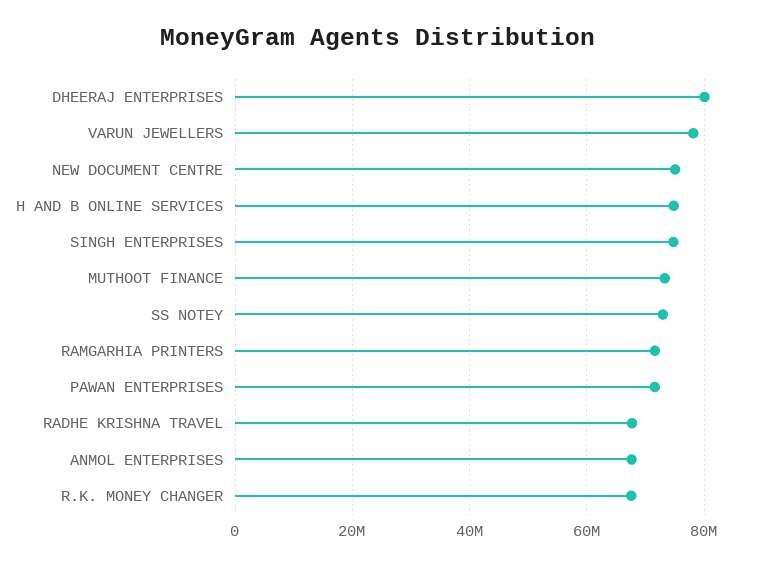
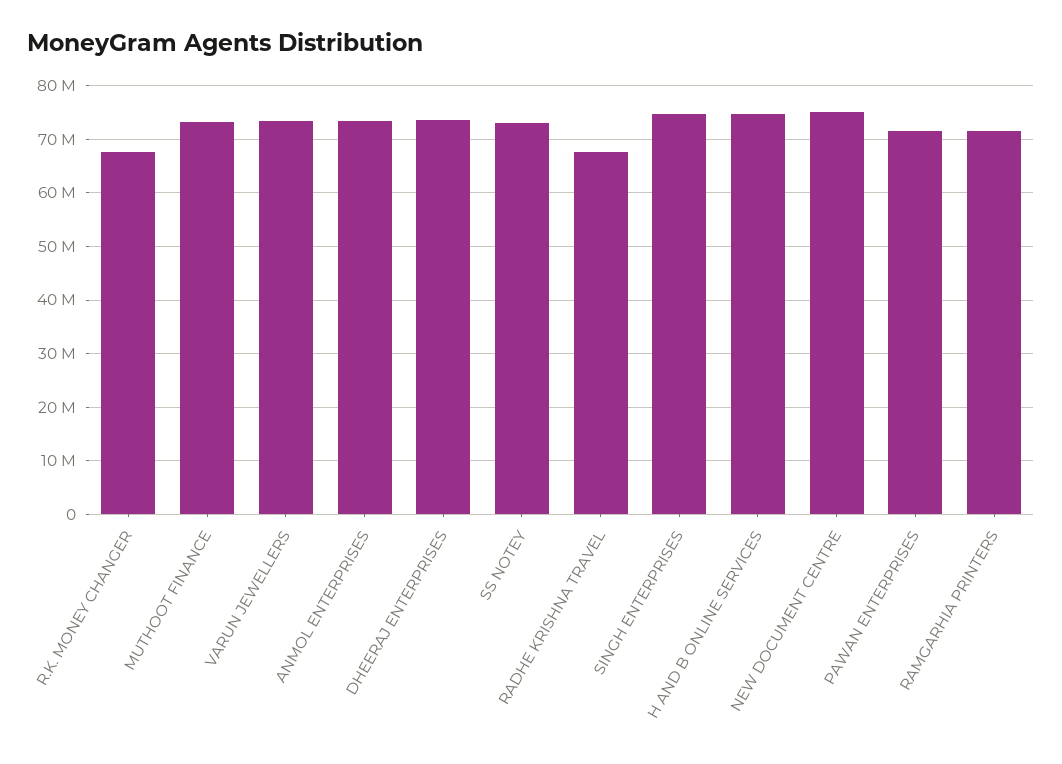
DHEERAJ ENTERPRISES: 80000000 -> 74000000
VARUN JEWELLERS: 78000000 -> 74000000
ANMOL ENTERPRISES: 68000000 -> 74000000

